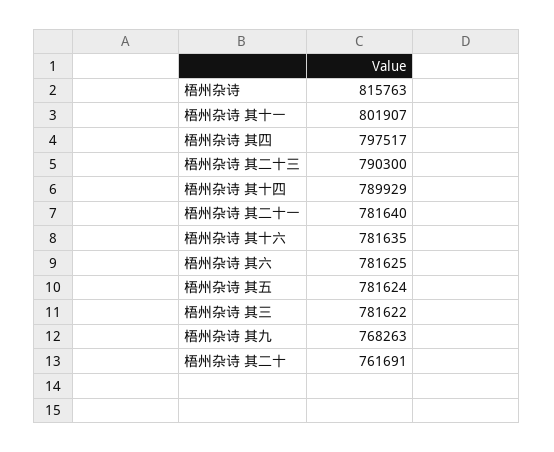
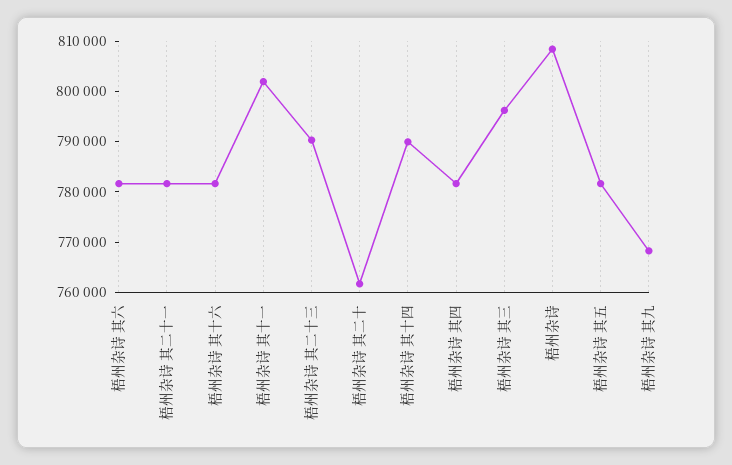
梧州杂诗: 815763 -> 808000
梧州杂诗 其四: 797517 -> 782000
梧州杂诗 其三: 781622 -> 796000

